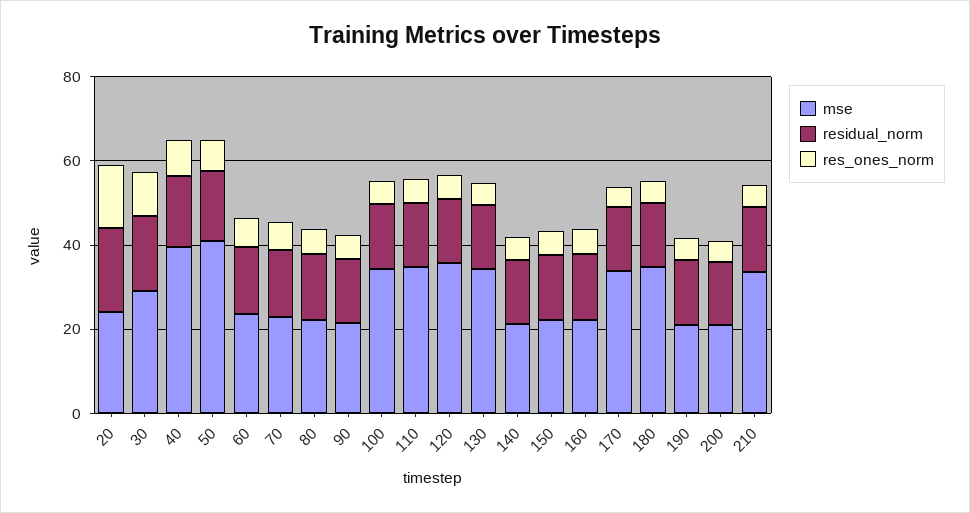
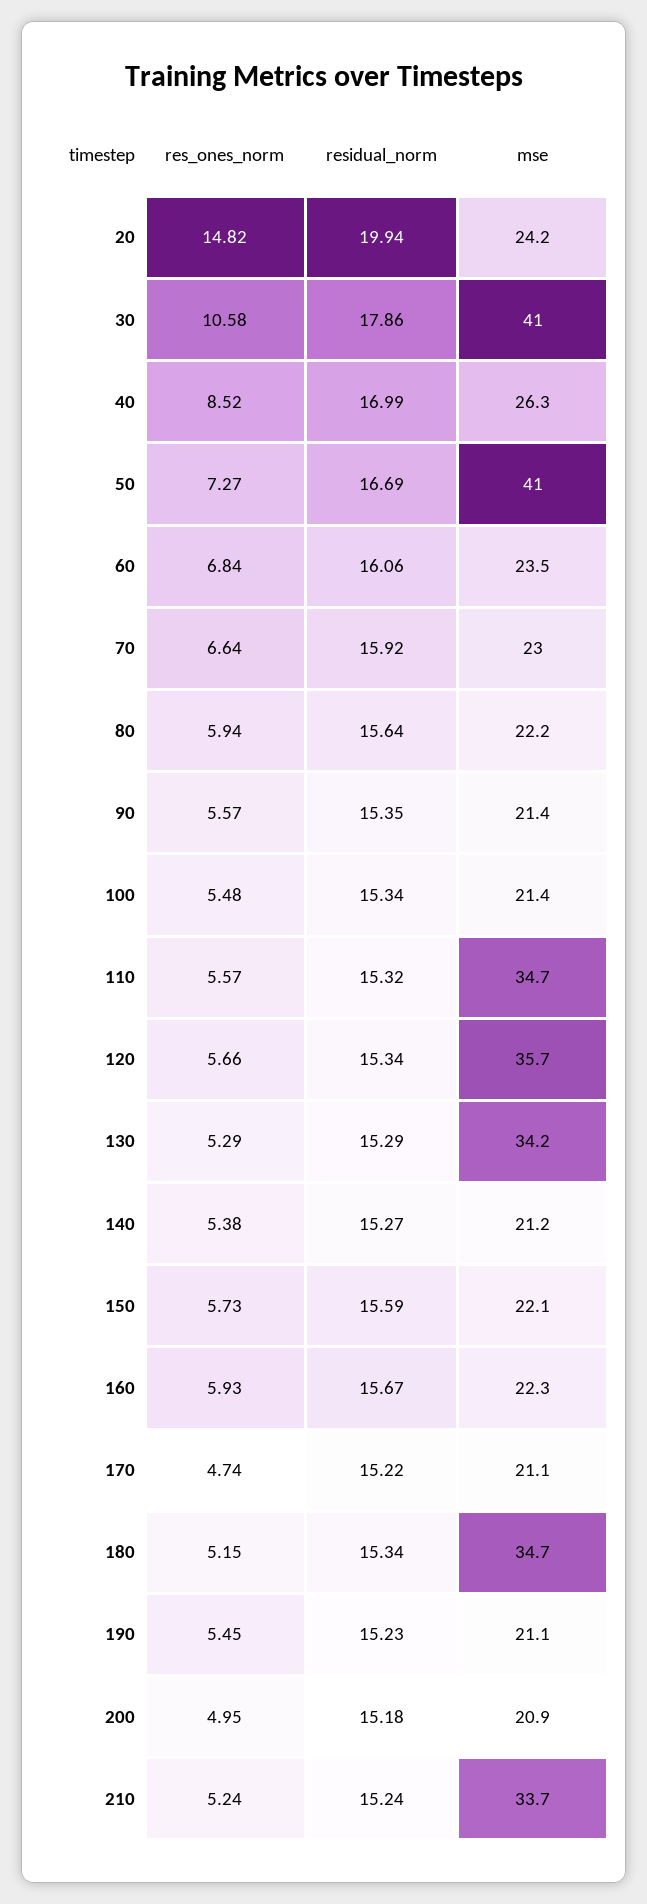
mse, 30: 30 -> 41
mse, 40: 40 -> 26.3
mse, 100: 35 -> 21.4
mse, 170: 35 -> 21.1

